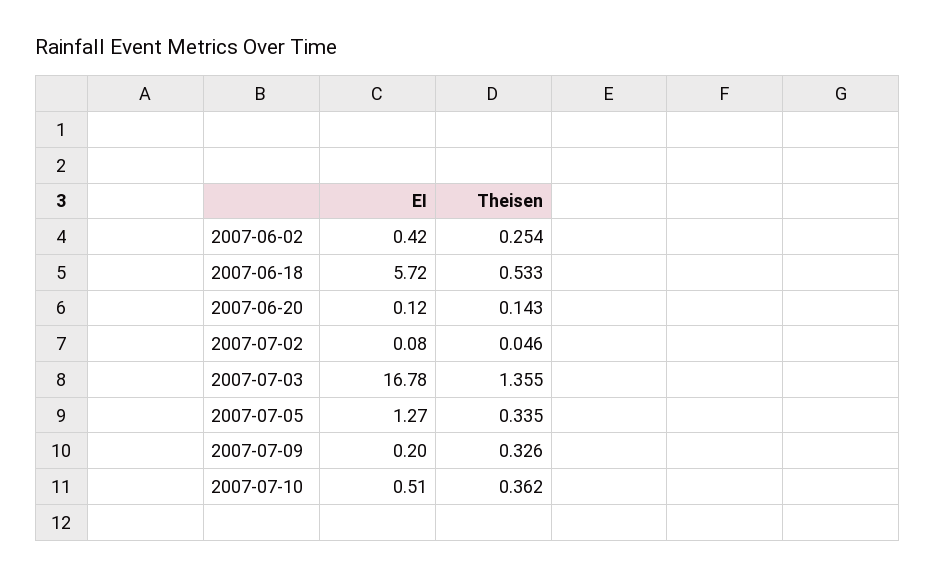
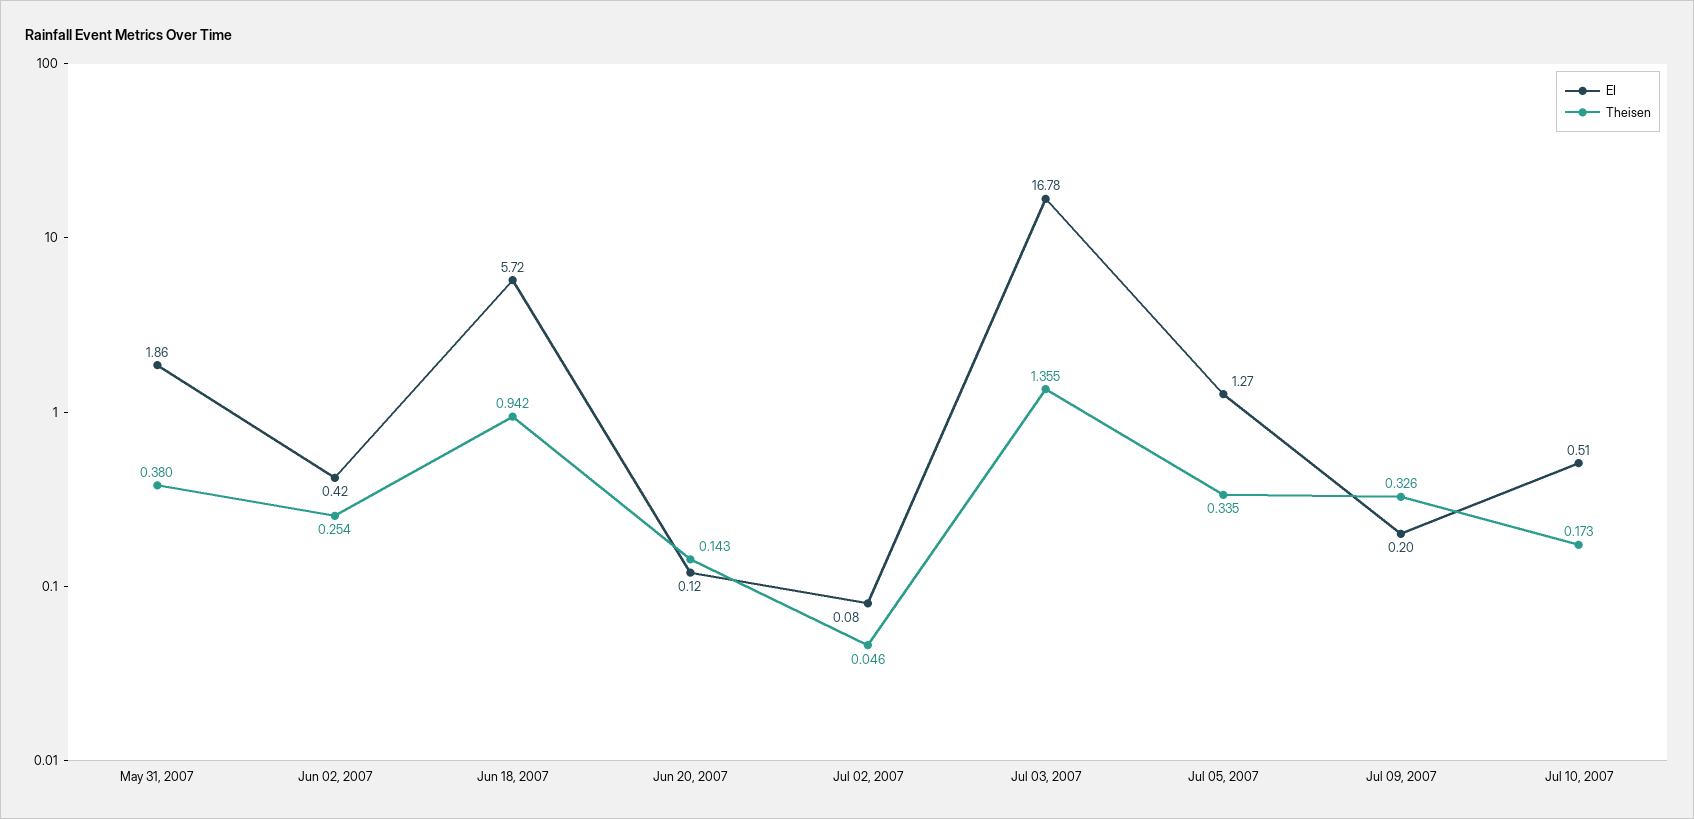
Theisen, 2007-06-18: 0.533 -> 0.942
Theisen, 2007-07-10: 0.362 -> 0.173
EI, May 31, 2007: none -> 1.86
Theisen, May 31, 2007: none -> 0.38

